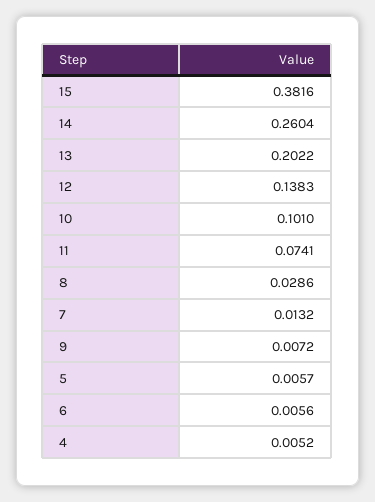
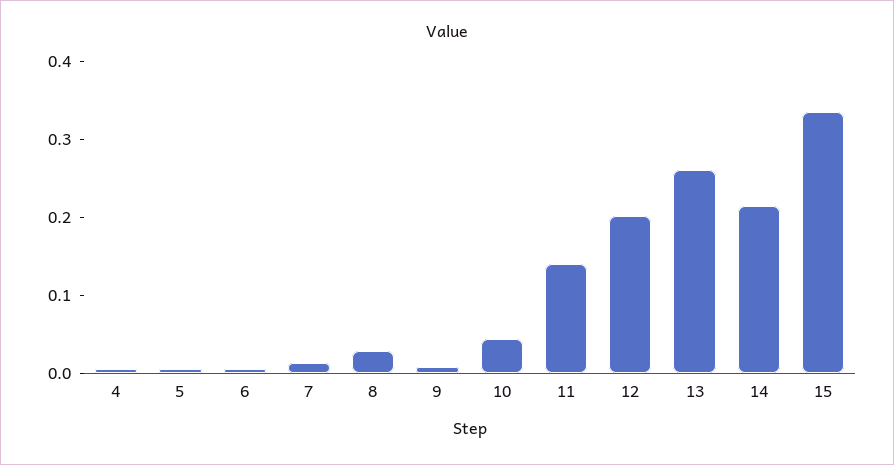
15: 0.3816 -> 0.34
14: 0.2604 -> 0.22
13: 0.2022 -> 0.26
12: 0.1383 -> 0.2
10: 0.101 -> 0.04
11: 0.0741 -> 0.14

